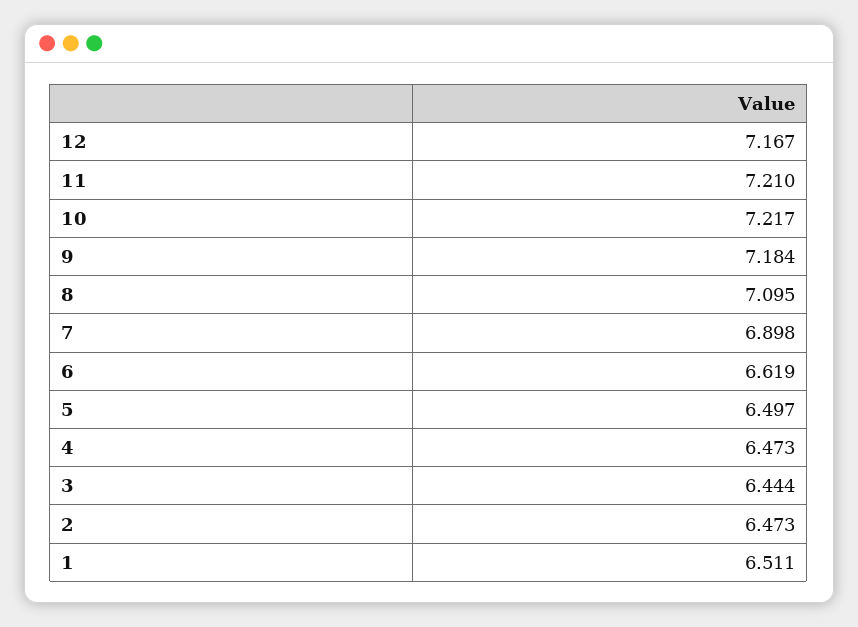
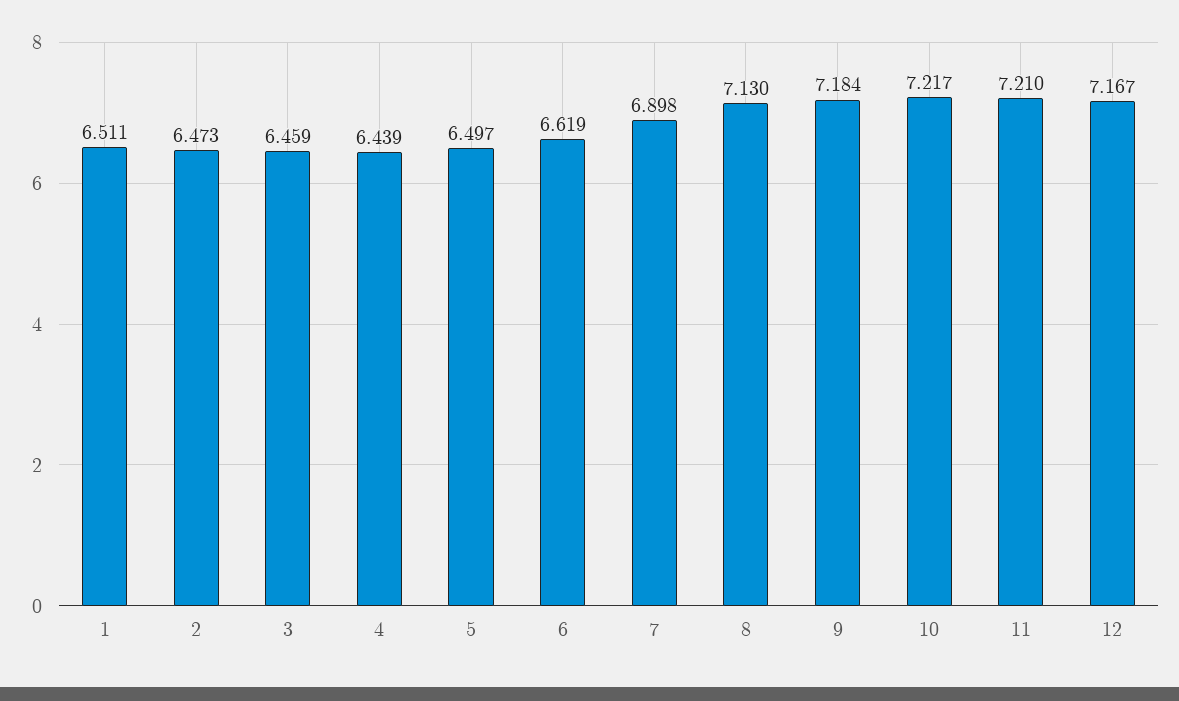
8: 7.095 -> 7.13
4: 6.473 -> 6.439
3: 6.444 -> 6.459

